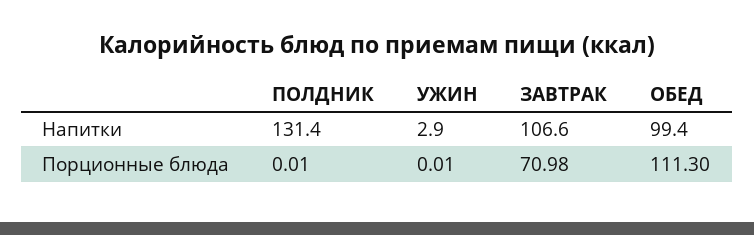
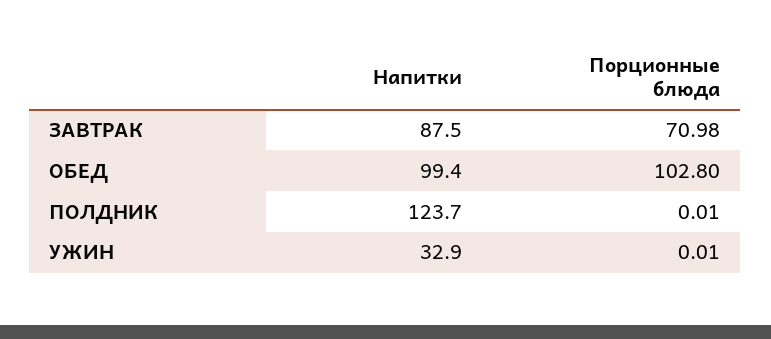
ПОЛДНИК, Напитки: 131.4 -> 123.7
УЖИН, Напитки: 2.9 -> 32.9
ЗАВТРАК, Напитки: 106.6 -> 87.5
ОБЕД, Порционные блюда: 111.3 -> 102.8

